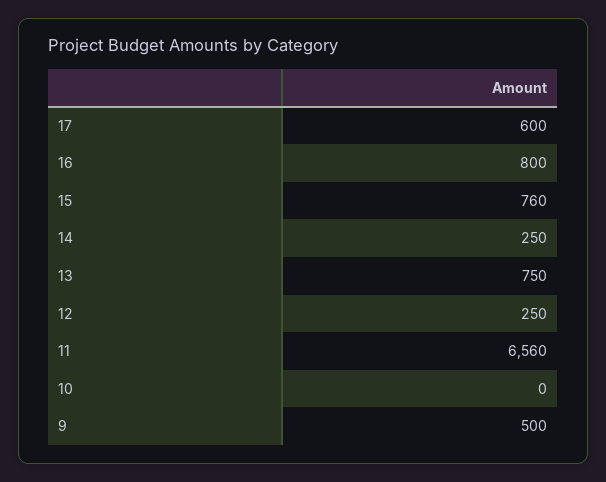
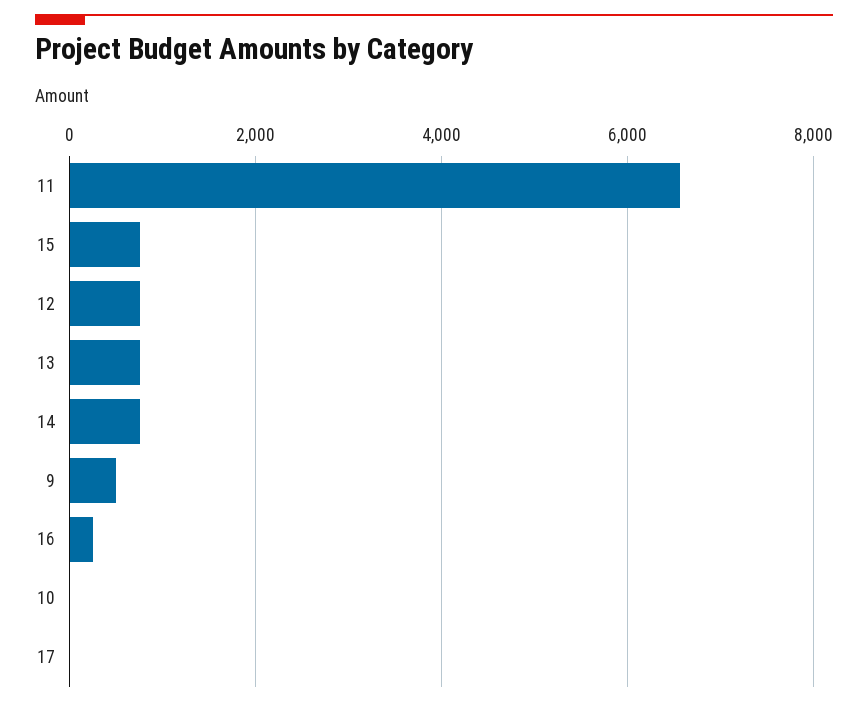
17: 600 -> 0
16: 800 -> 200
14: 250 -> 800
12: 250 -> 800

